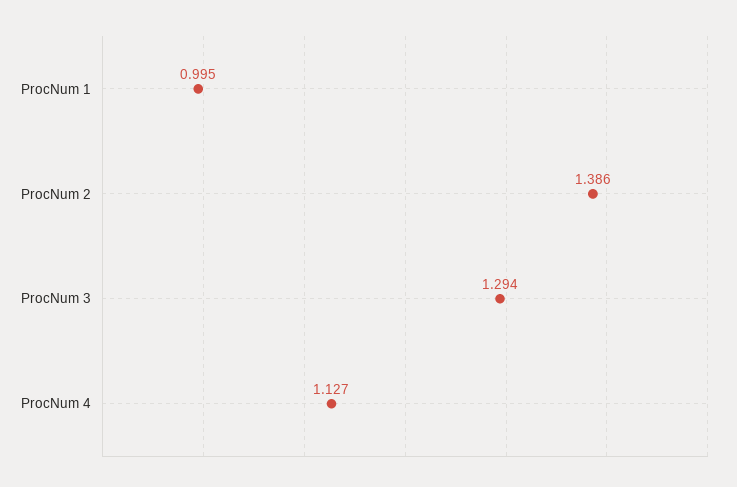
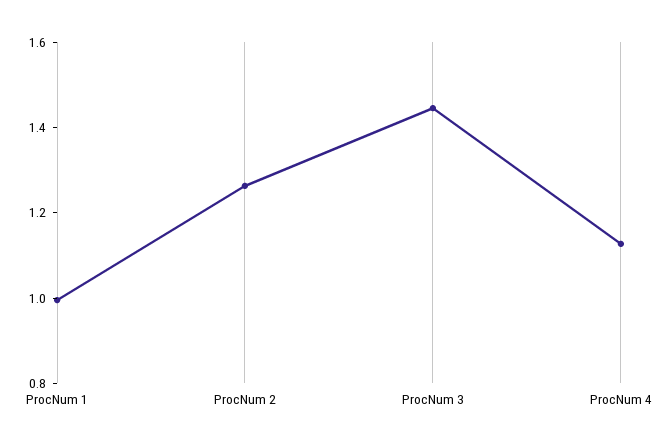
ProcNum 2: 1.386 -> 1.25
ProcNum 3: 1.294 -> 1.45

